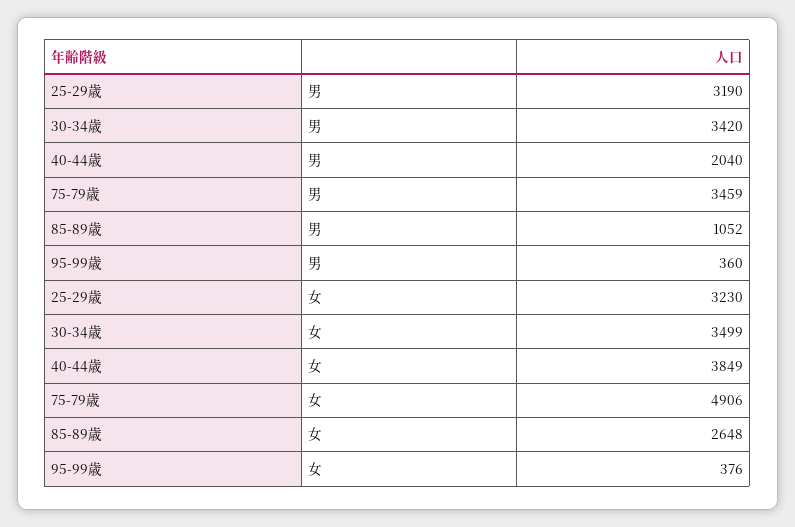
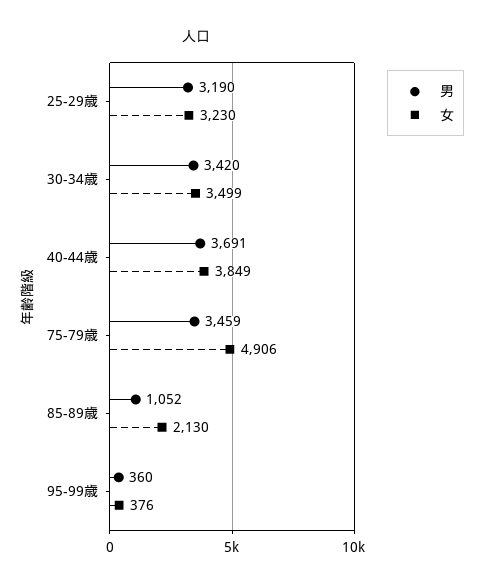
男, 40-44歳: 2040 -> 3691
女, 85-89歳: 2648 -> 2130

